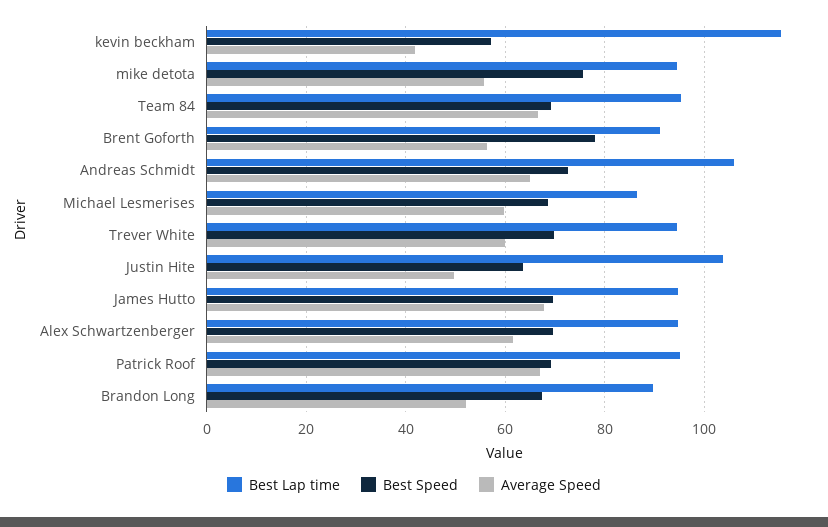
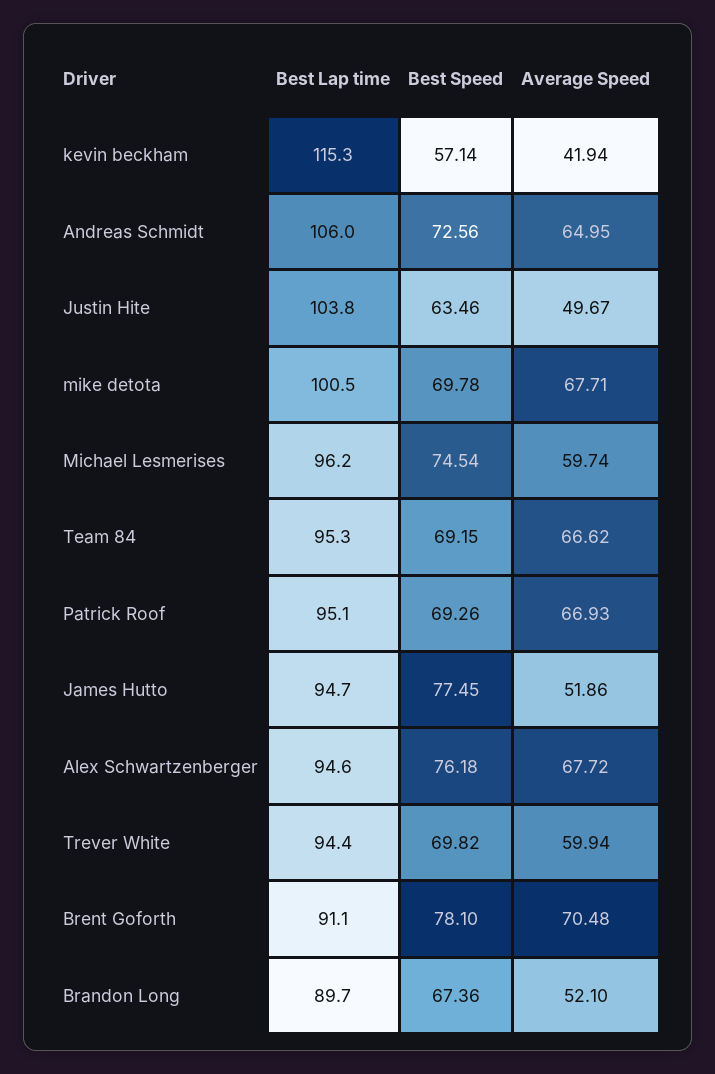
Best Lap time, mike detota: 94 -> 100.5
Best Speed, mike detota: 76 -> 69.78
Average Speed, mike detota: 56 -> 67.71
Average Speed, Brent Goforth: 56 -> 70.48
Best Lap time, Michael Lesmerises: 86 -> 96.2
Best Speed, Michael Lesmerises: 68 -> 74.54
Best Speed, James Hutto: 70 -> 77.45
Average Speed, James Hutto: 68 -> 51.86
Best Speed, Alex Schwartzenberger: 70 -> 76.18
Average Speed, Alex Schwartzenberger: 62 -> 67.72

